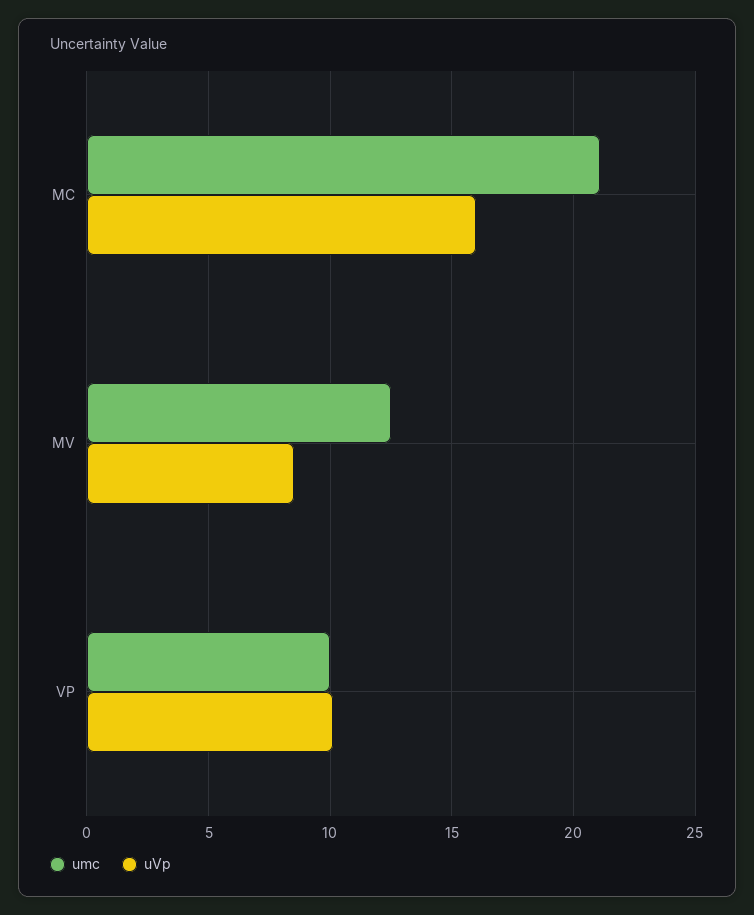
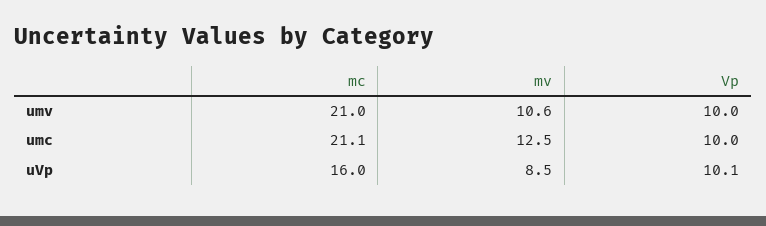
umv, MC: none -> 21
umv, MV: none -> 10.6
umv, VP: none -> 10

